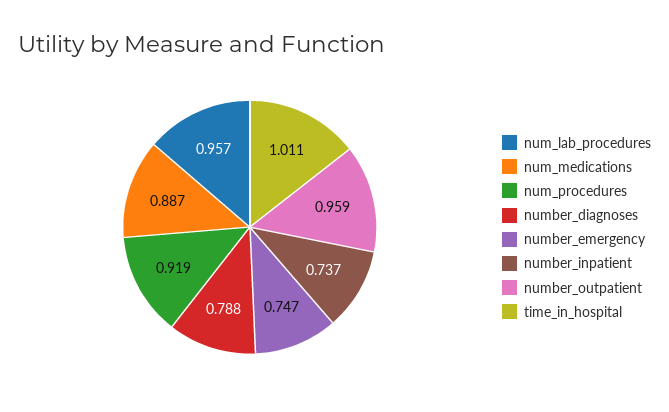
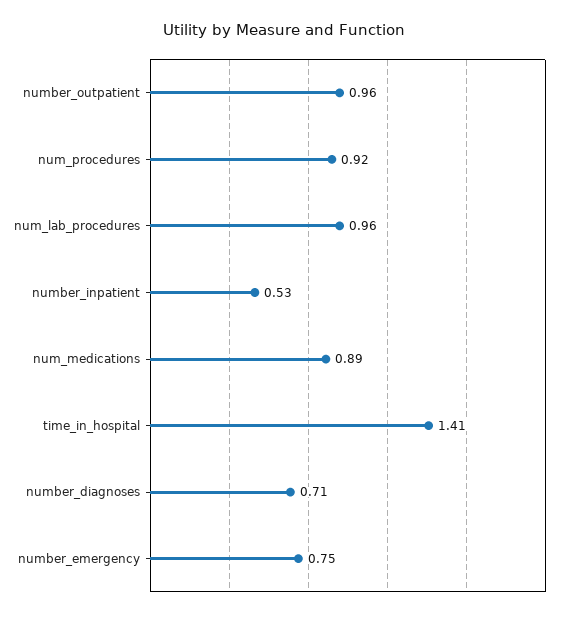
number_diagnoses: 0.788 -> 0.71
number_inpatient: 0.737 -> 0.53
time_in_hospital: 1.011 -> 1.41

